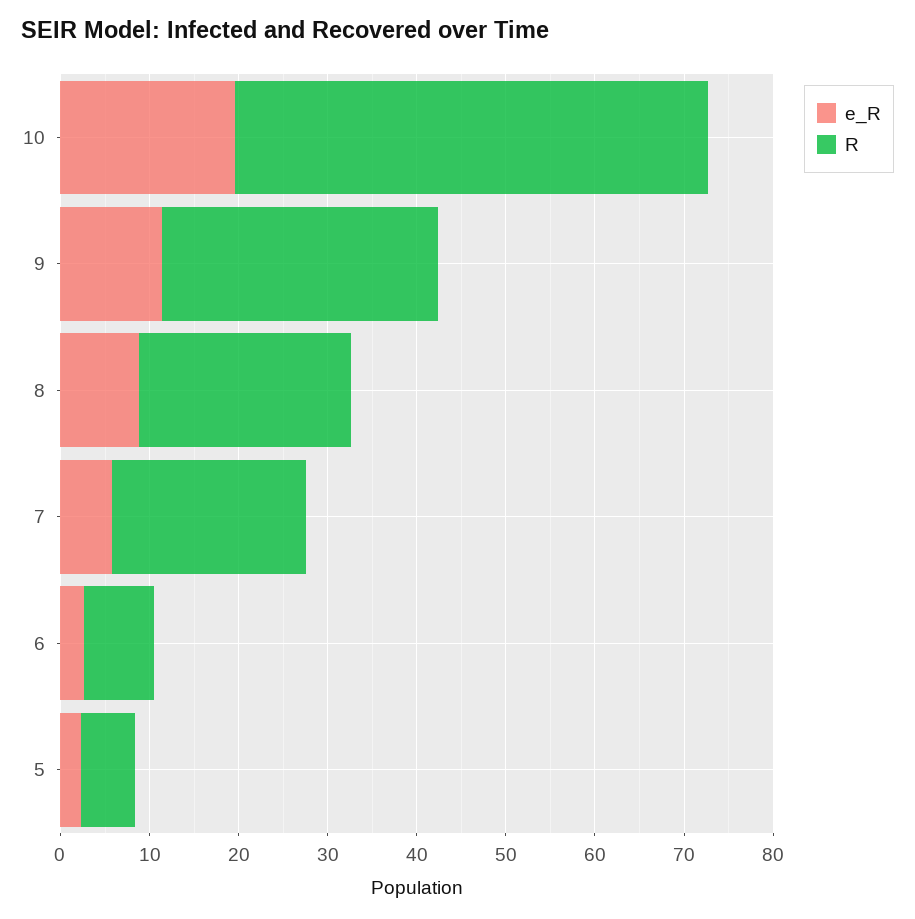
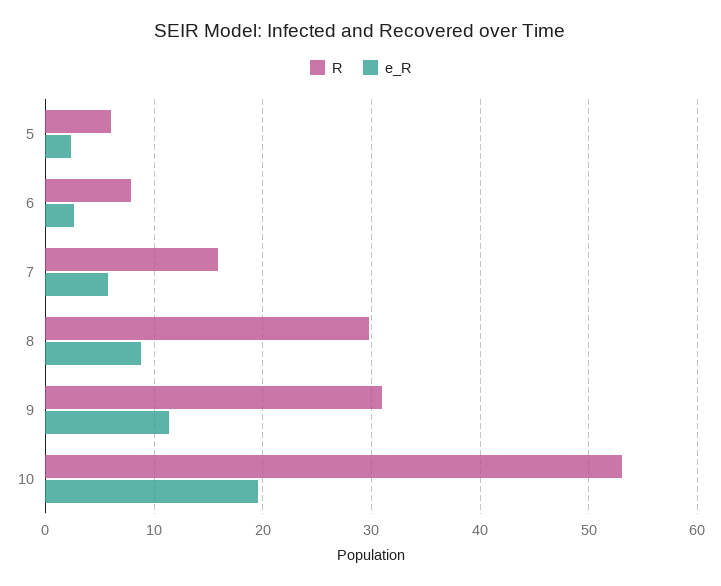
R, 8: 24 -> 30
R, 7: 22 -> 16

